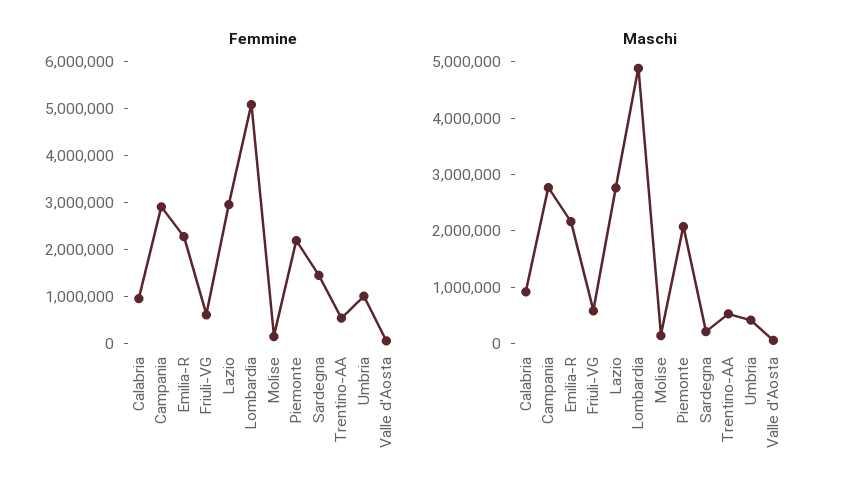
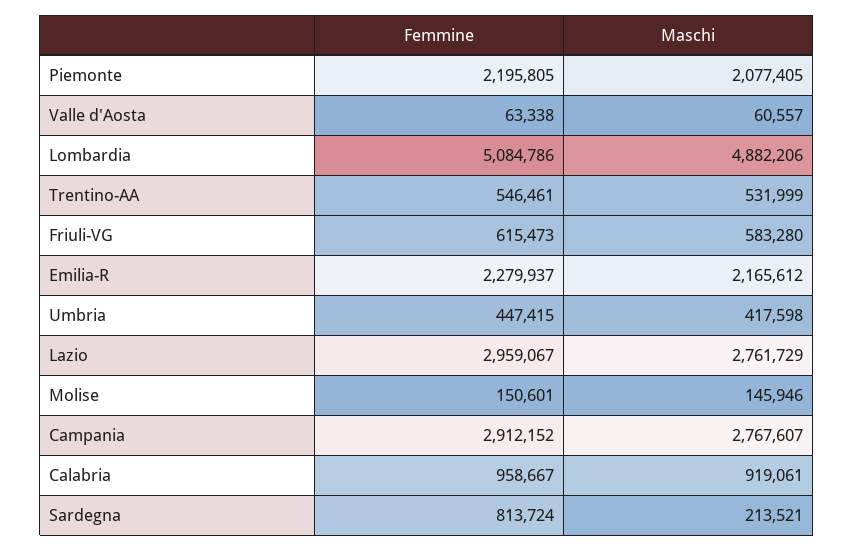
Femmine, Sardegna: 1400000 -> 813724
Femmine, Umbria: 1000000 -> 447415

